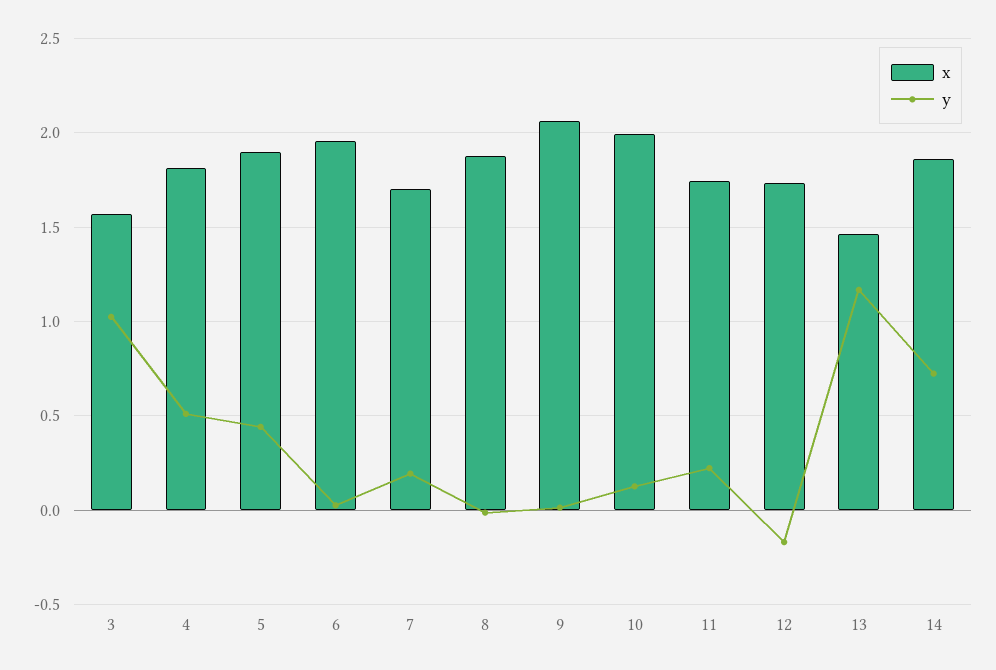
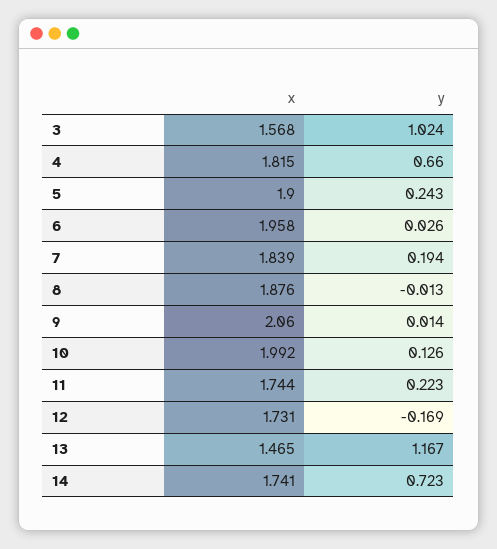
y, 4: 0.5 -> 0.66
y, 5: 0.45 -> 0.243
x, 7: 1.7 -> 1.839
x, 14: 1.85 -> 1.741

